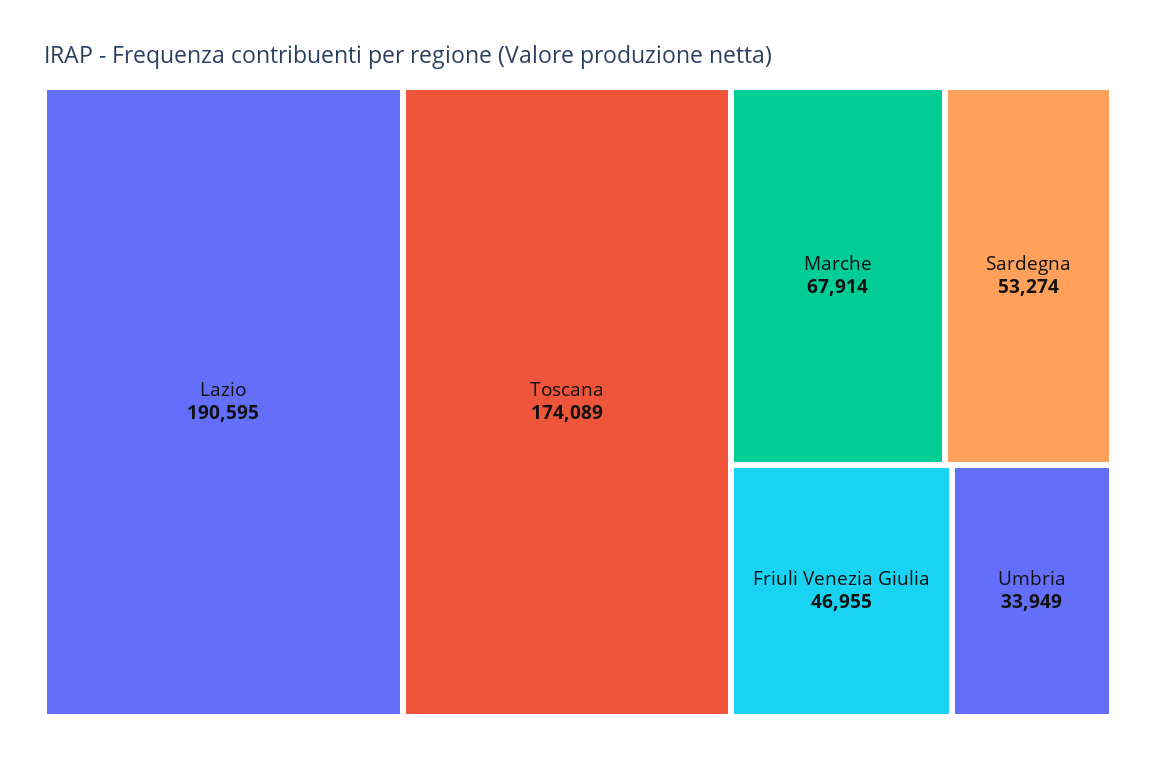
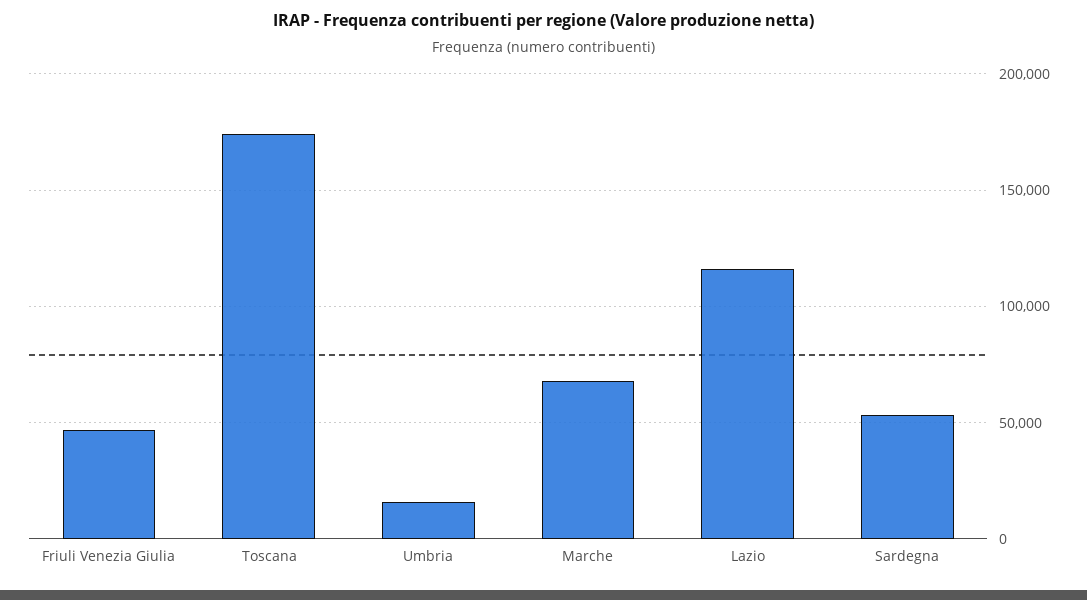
Lazio: 190595 -> 115000
Umbria: 33949 -> 15000

